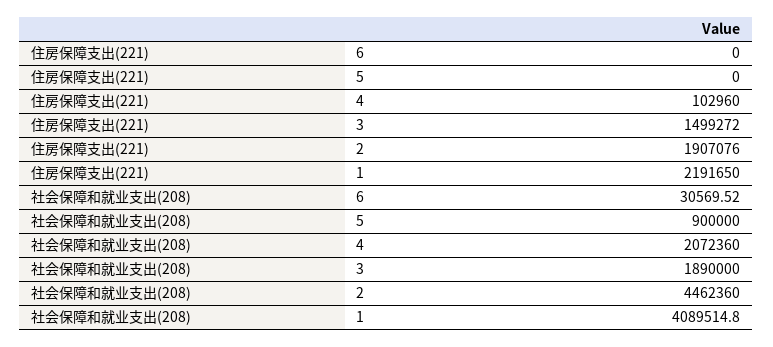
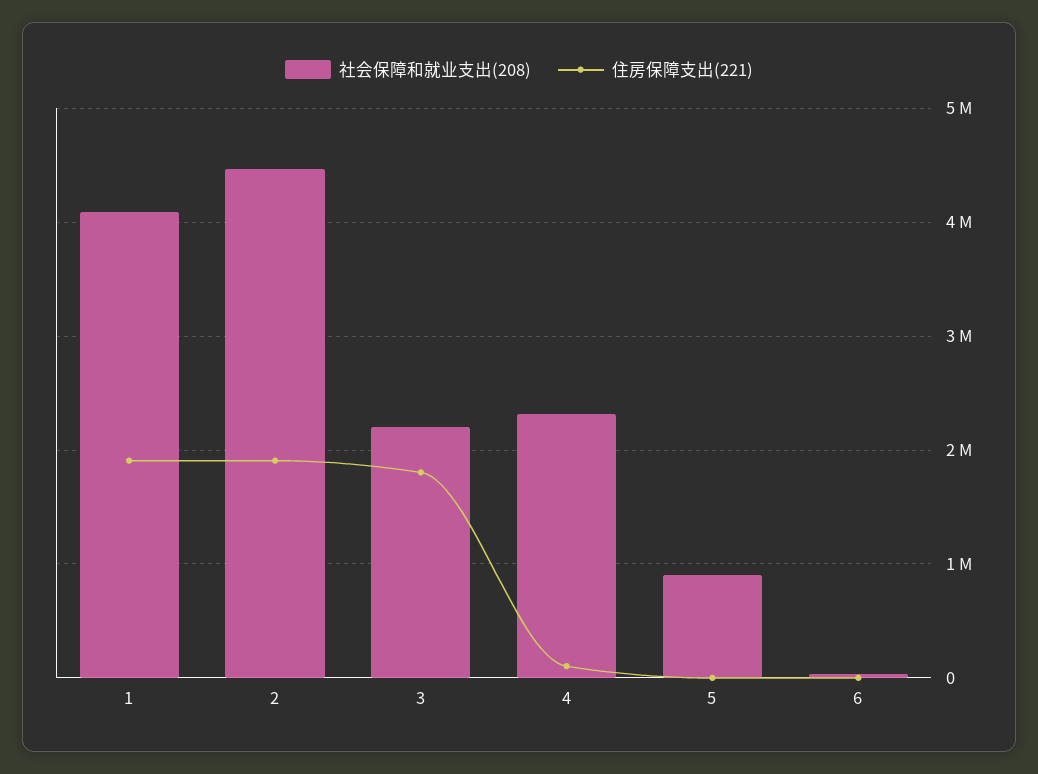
住房保障支出(221), 3: 1499272 -> 1800000
住房保障支出(221), 1: 2191650 -> 1900000
社会保障和就业支出(208), 4: 2072360 -> 2300000
社会保障和就业支出(208), 3: 1890000 -> 2200000

